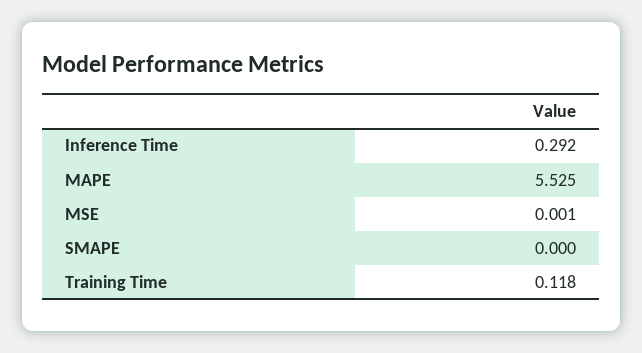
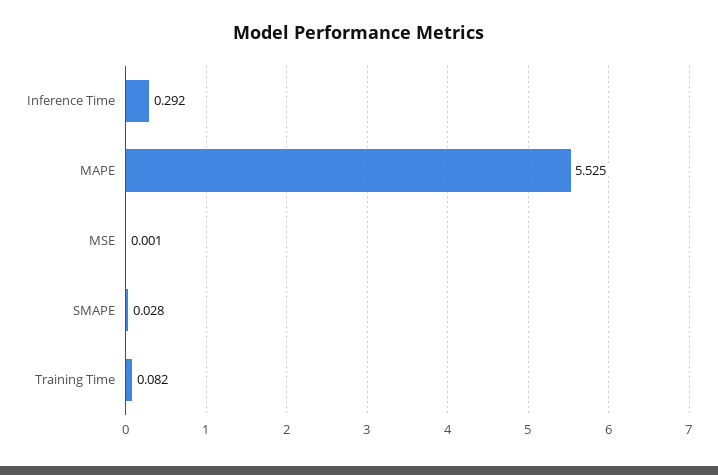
SMAPE: 0 -> 0.028
Training Time: 0.118 -> 0.082

